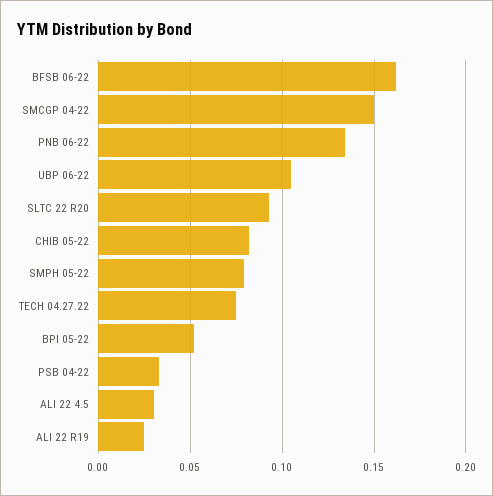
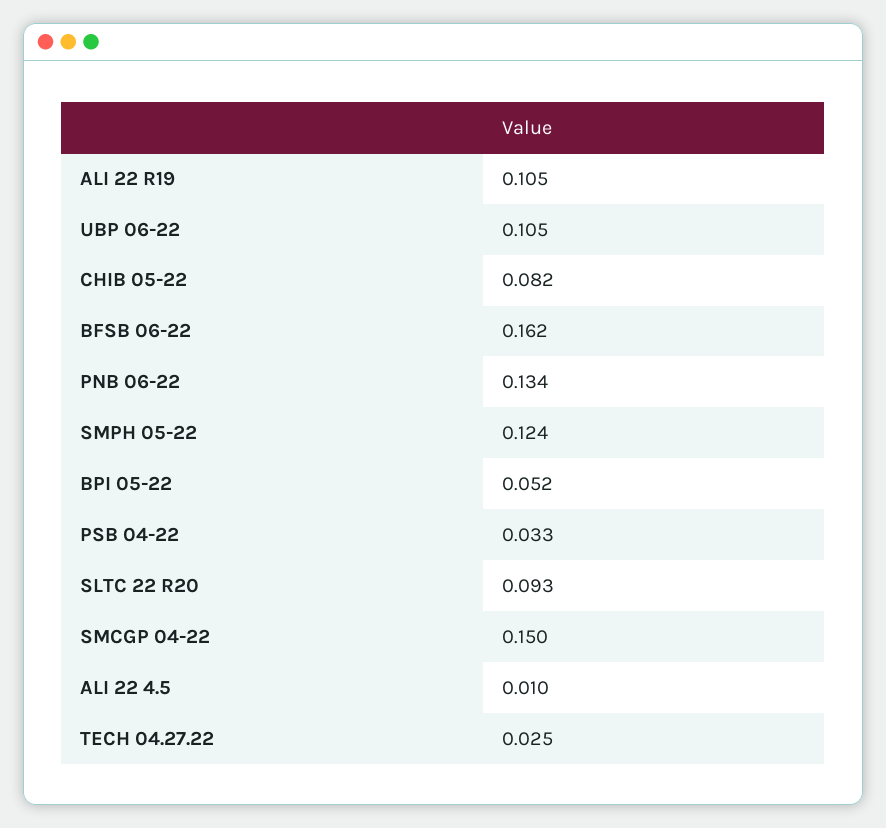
SMPH 05-22: 0.08 -> 0.124
TECH 04.27.22: 0.075 -> 0.025
ALI 22 4.5: 0.03 -> 0.01
ALI 22 R19: 0.025 -> 0.105

